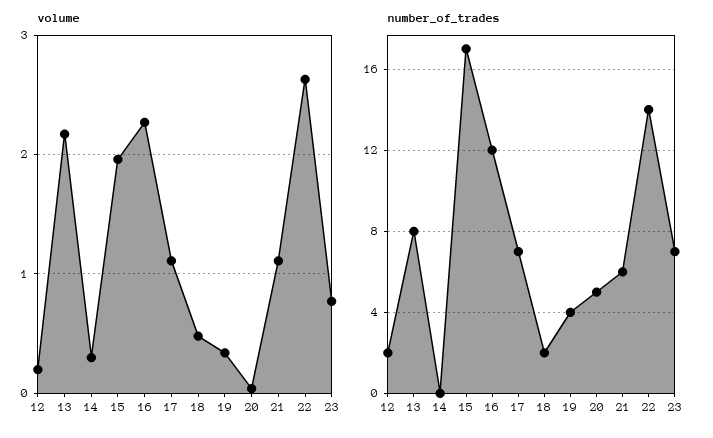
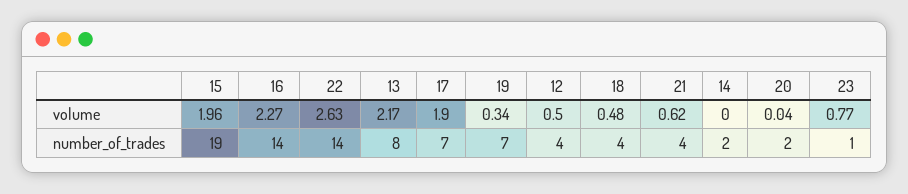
volume, 12: 0.2 -> 0.5
volume, 14: 0.3 -> 0
volume, 17: 1.1 -> 1.9
volume, 21: 1.1 -> 0.62
number_of_trades, 12: 2 -> 4
number_of_trades, 14: 0 -> 2
number_of_trades, 15: 17 -> 19
number_of_trades, 16: 12 -> 14
number_of_trades, 18: 2 -> 4
number_of_trades, 19: 4 -> 7
number_of_trades, 20: 5 -> 2
number_of_trades, 21: 6 -> 4
number_of_trades, 23: 7 -> 1

